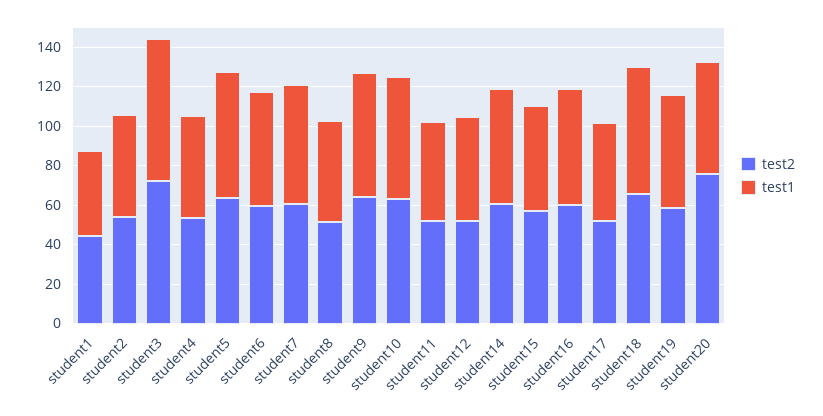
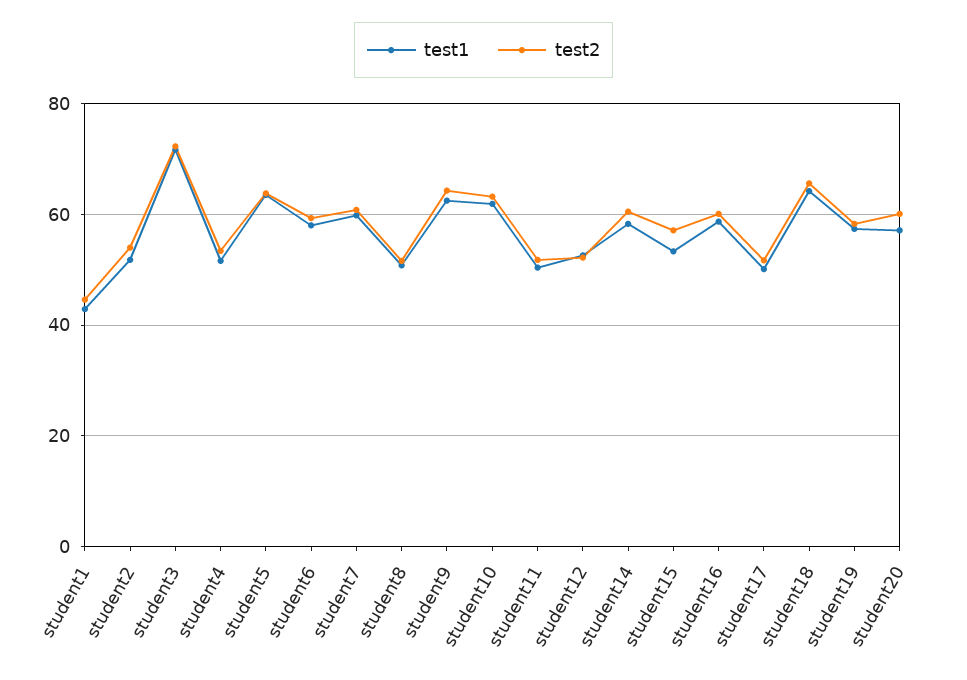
test2, student20: 75 -> 60

